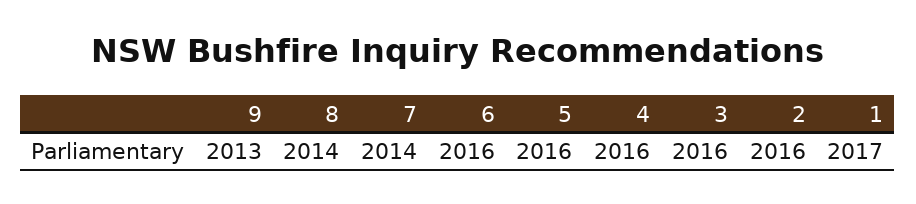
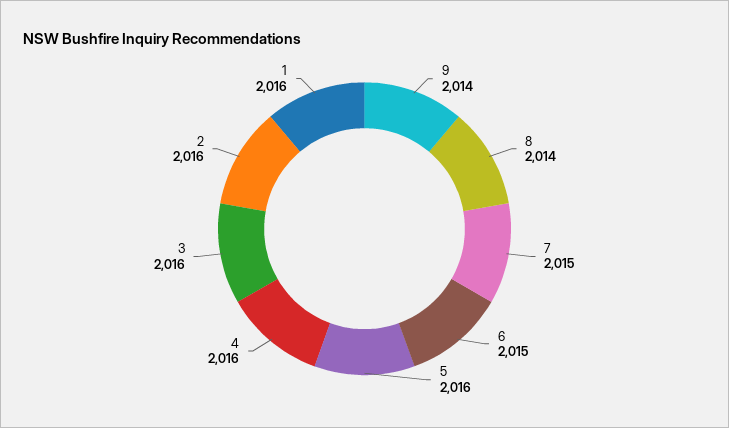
9: 2013 -> 2014
7: 2014 -> 2015
6: 2016 -> 2015
1: 2017 -> 2016

